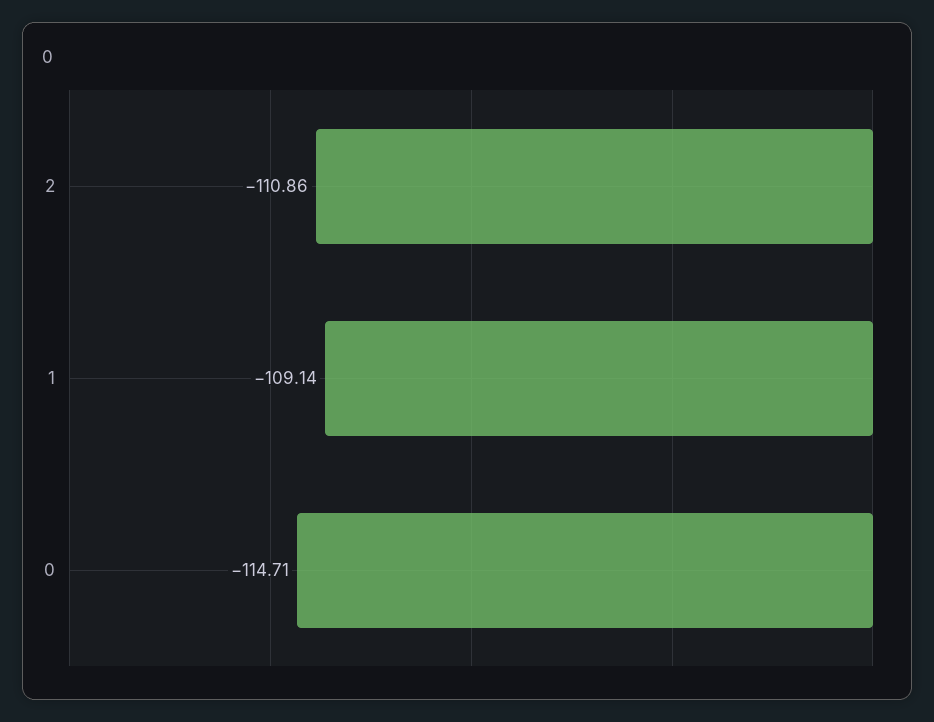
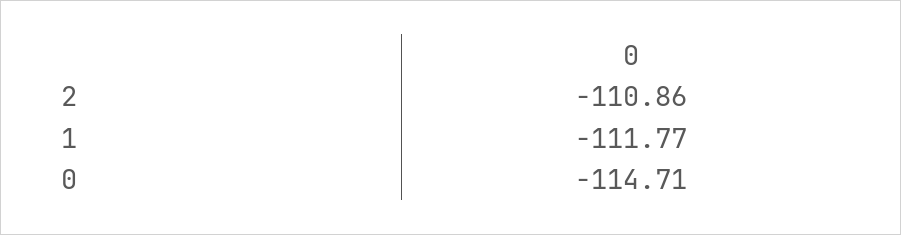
1: -109.14 -> -111.77

